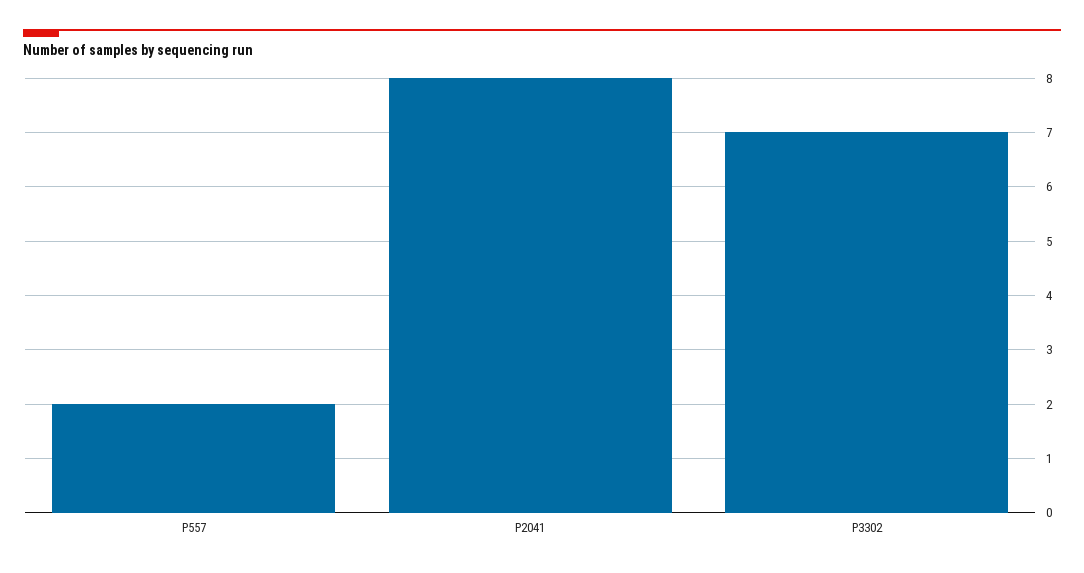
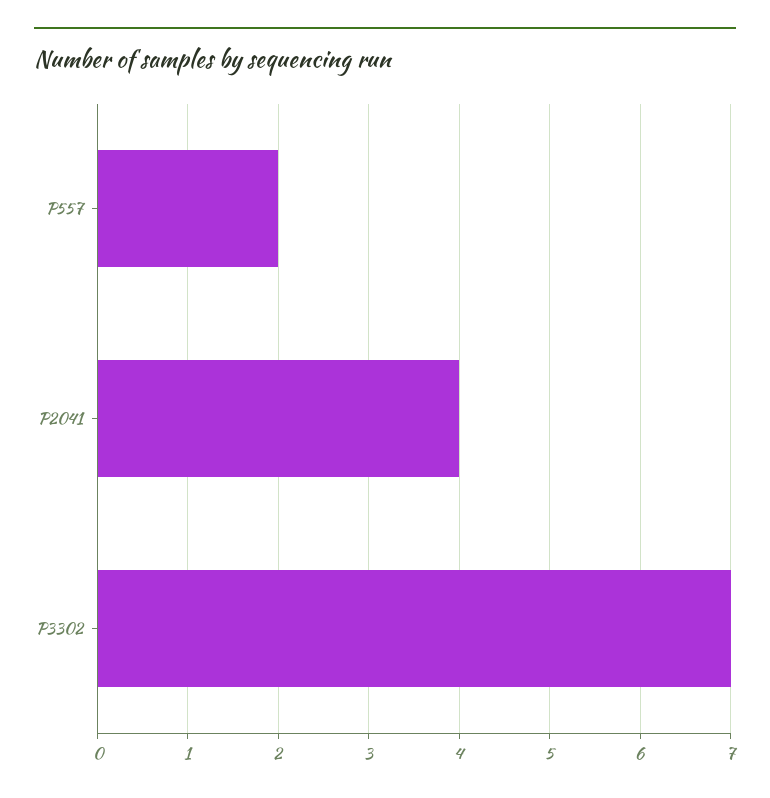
P2041: 8 -> 4

